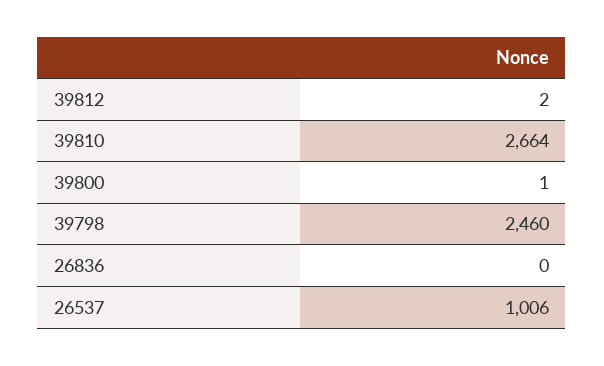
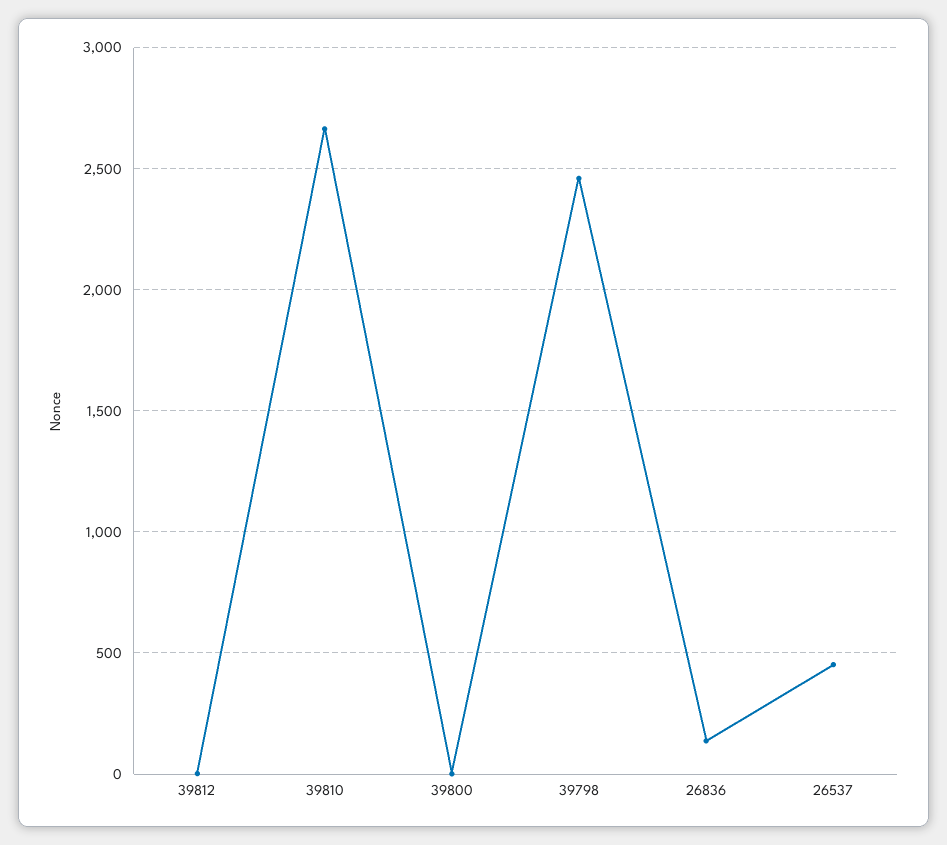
26836: 0 -> 150
26537: 1006 -> 450

